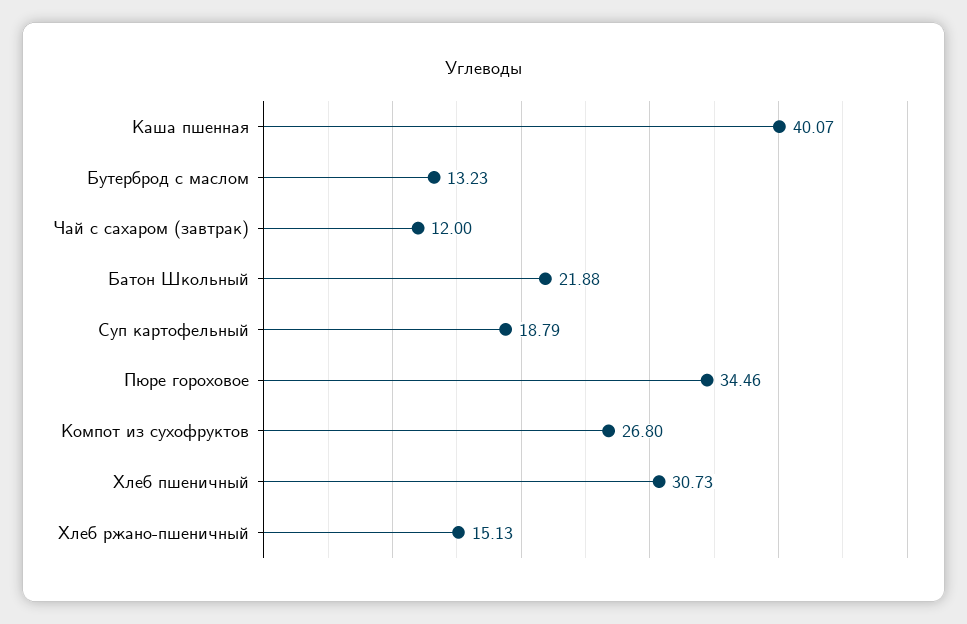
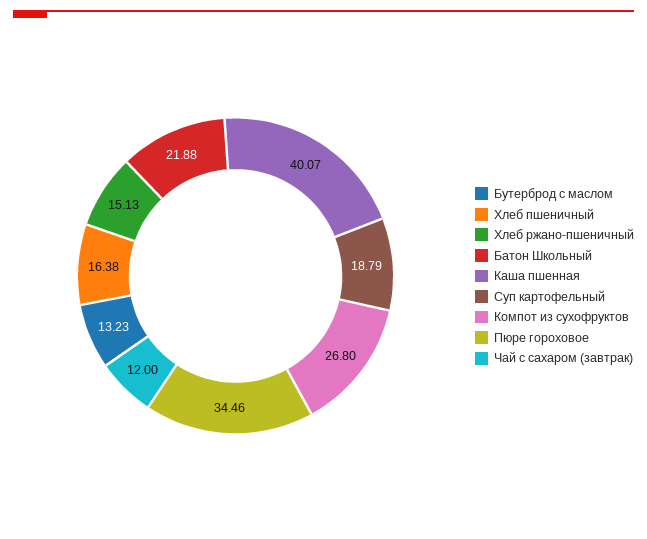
Хлеб пшеничный: 30.73 -> 16.38

